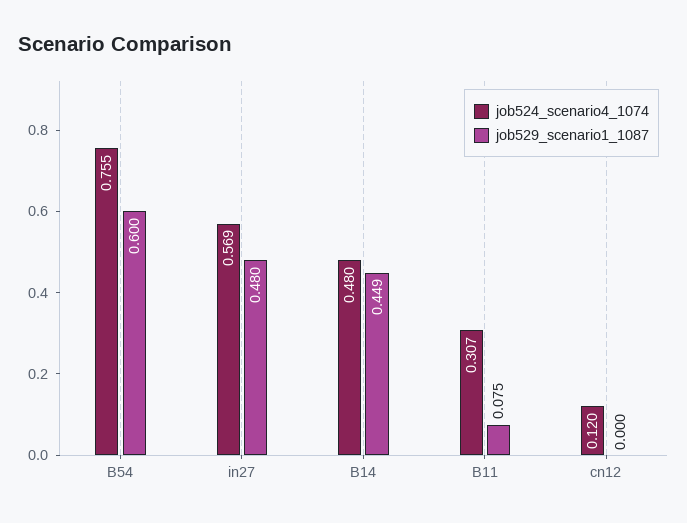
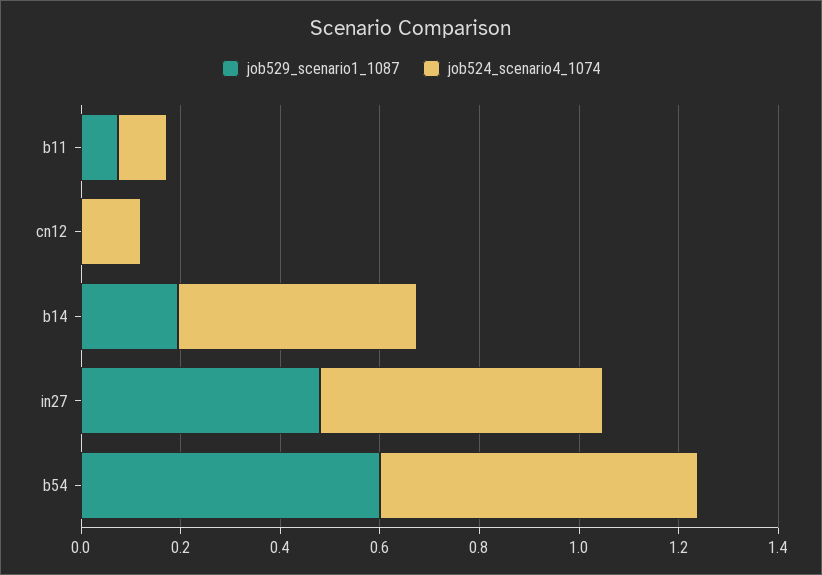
job524_scenario4_1074, B54: 0.755 -> 0.65
job529_scenario1_1087, B14: 0.449 -> 0.2
job524_scenario4_1074, B11: 0.307 -> 0.1

